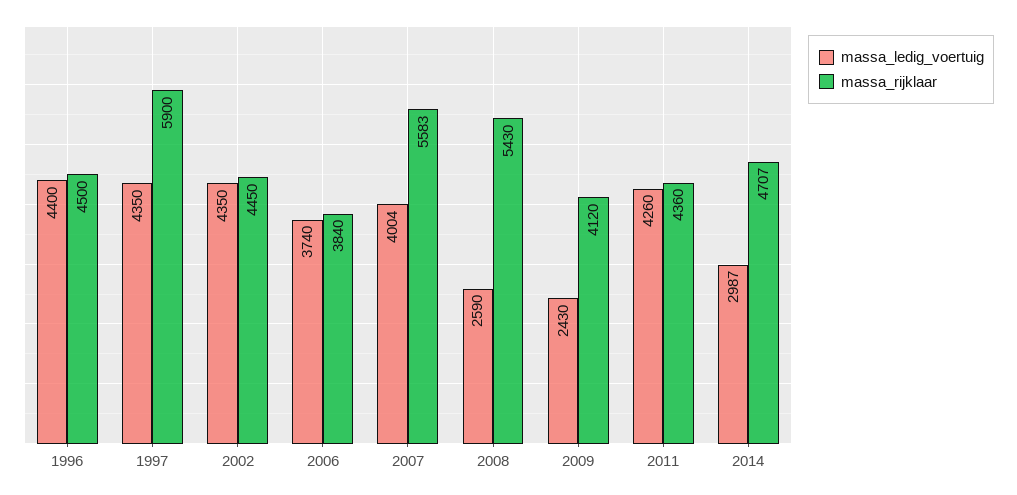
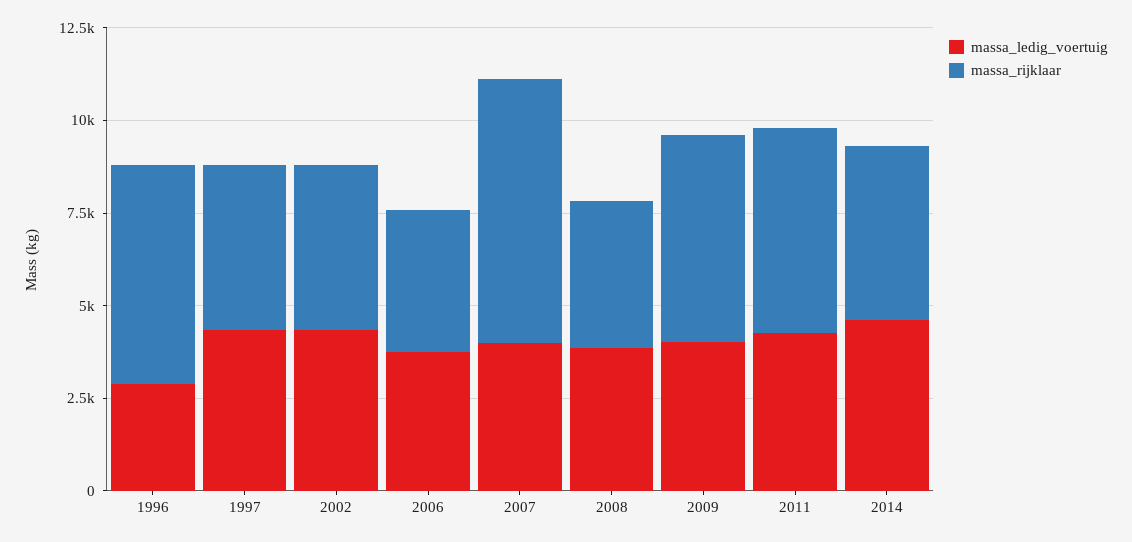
massa_ledig_voertuig, 1996: 4400 -> 3000
massa_rijklaar, 1996: 4500 -> 6000
massa_rijklaar, 1997: 5900 -> 4500
massa_rijklaar, 2007: 5583 -> 7000
massa_ledig_voertuig, 2008: 2590 -> 4000
massa_rijklaar, 2008: 5430 -> 4000
massa_ledig_voertuig, 2009: 2430 -> 4000
massa_rijklaar, 2009: 4120 -> 5500
massa_rijklaar, 2011: 4360 -> 5500
massa_ledig_voertuig, 2014: 2987 -> 4500

